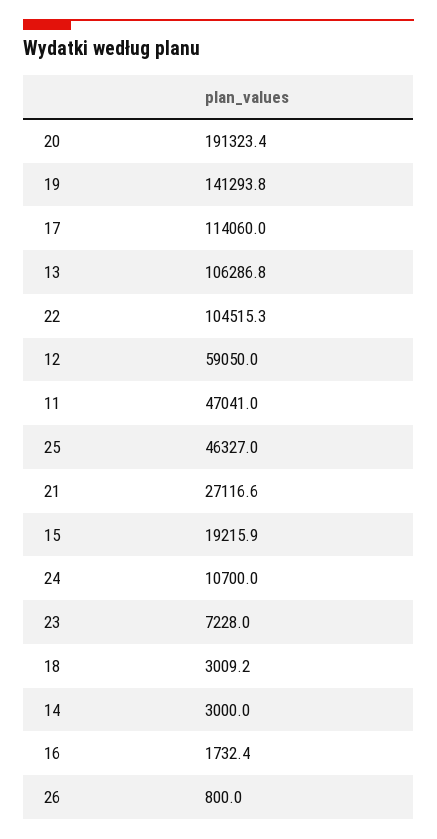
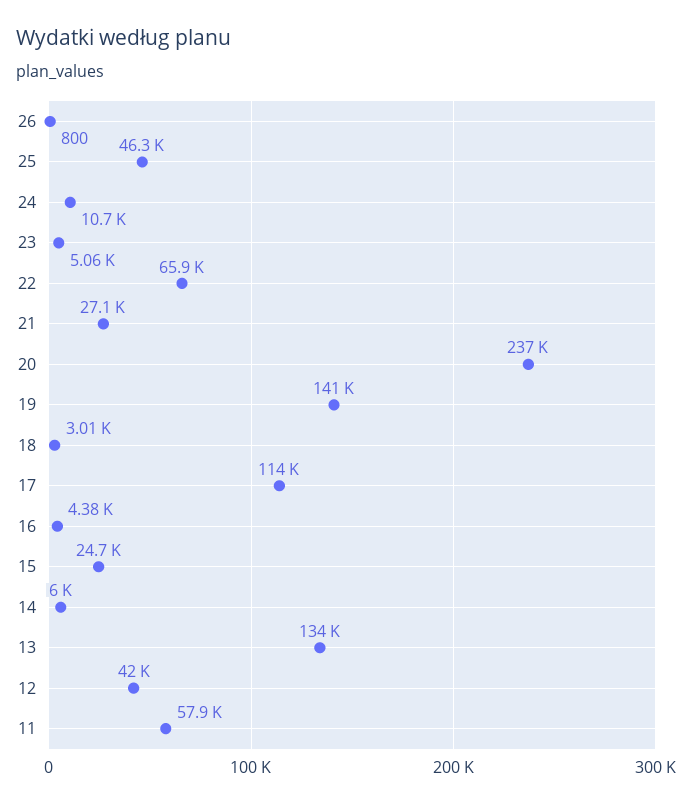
20: 191323.4 -> 237000
13: 106286.8 -> 134000
22: 104515.3 -> 65900
12: 59050 -> 42000
11: 47041 -> 57900
15: 19215.9 -> 24700
23: 7228 -> 5060
14: 3000 -> 6000
16: 1732.4 -> 4380

